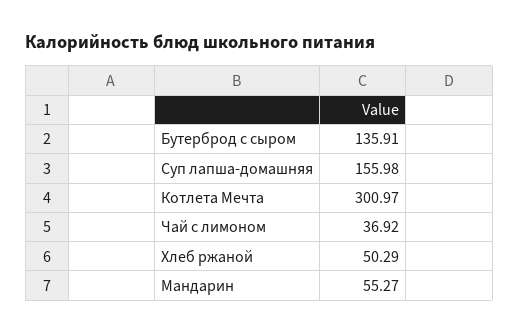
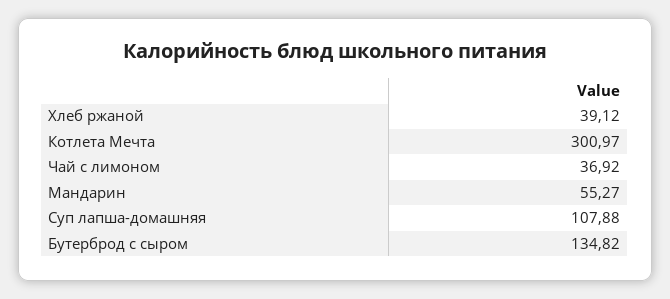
Бутерброд с сыром: 135.91 -> 134.82
Суп лапша-домашняя: 155.98 -> 107.88
Хлеб ржаной: 50.29 -> 39.12

